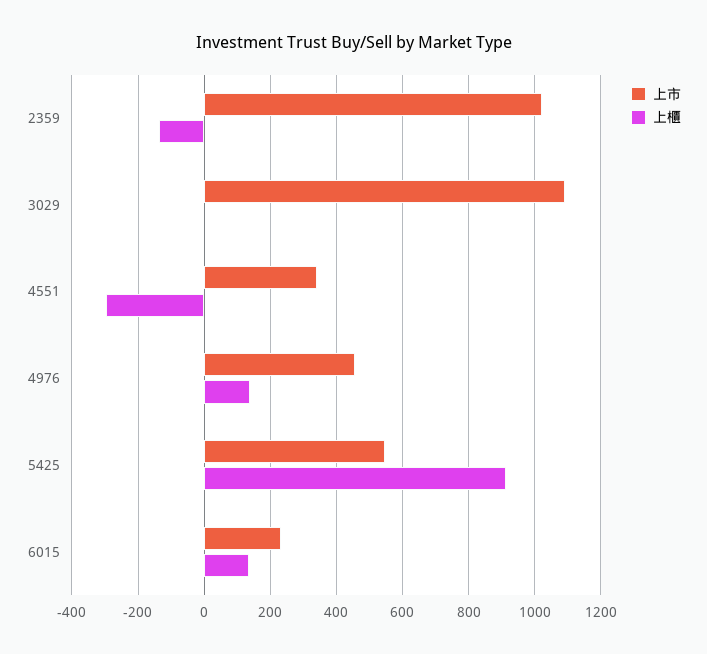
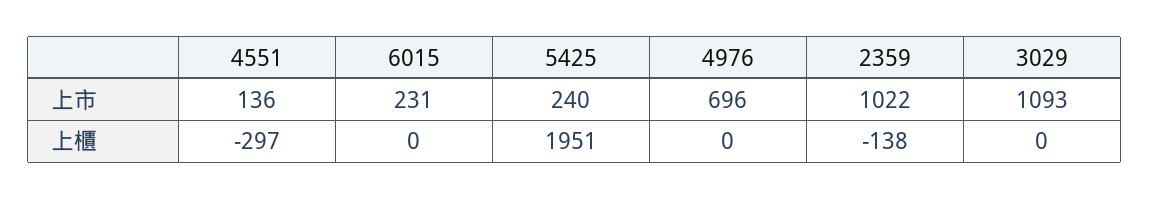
上市, 4551: 340 -> 136
上市, 4976: 460 -> 696
上櫃, 4976: 140 -> 0
上市, 5425: 540 -> 240
上櫃, 5425: 920 -> 1951
上櫃, 6015: 140 -> 0

